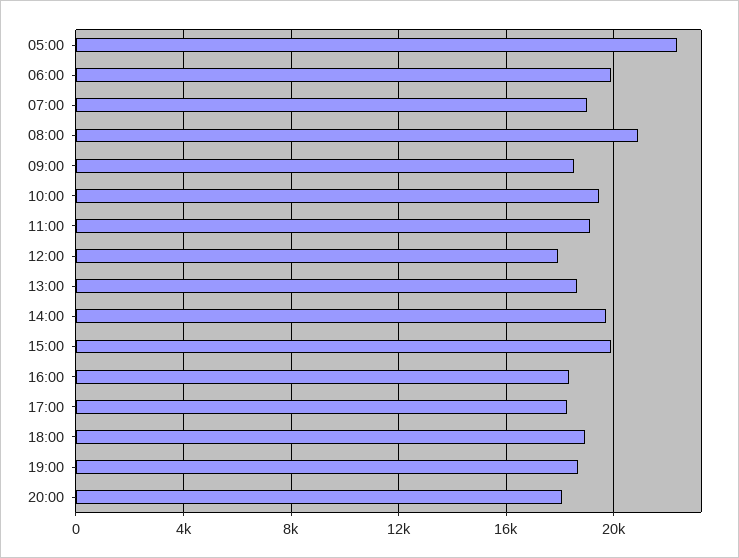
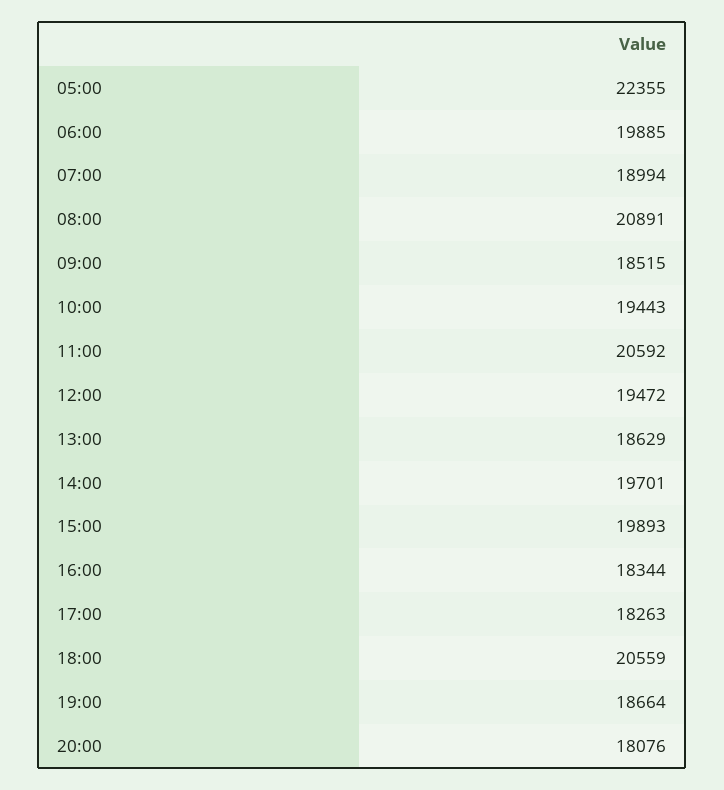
11:00: 19000 -> 20592
12:00: 18000 -> 19472
18:00: 19000 -> 20559

